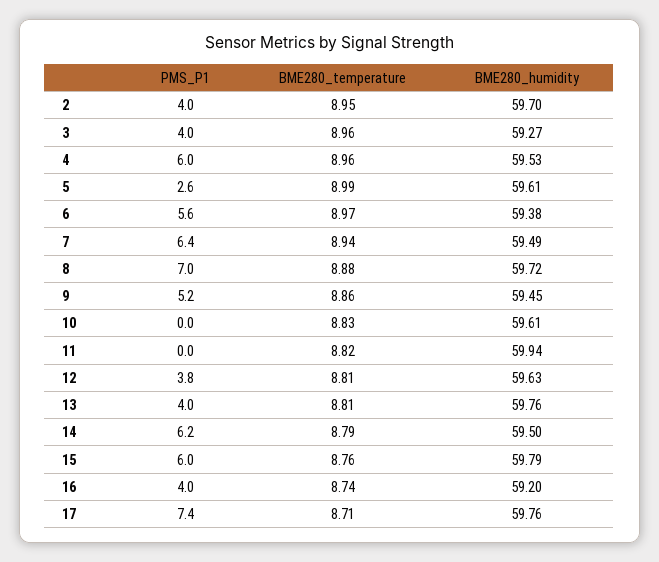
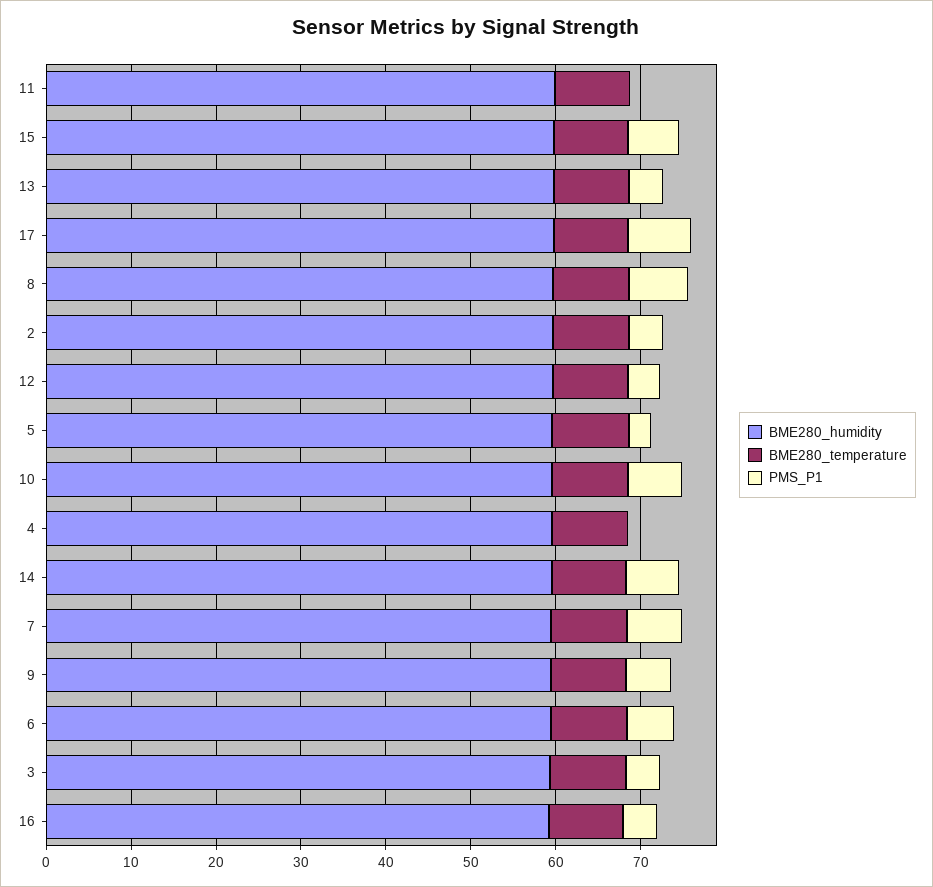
PMS_P1, 4: 6 -> 0
PMS_P1, 10: 0 -> 6

